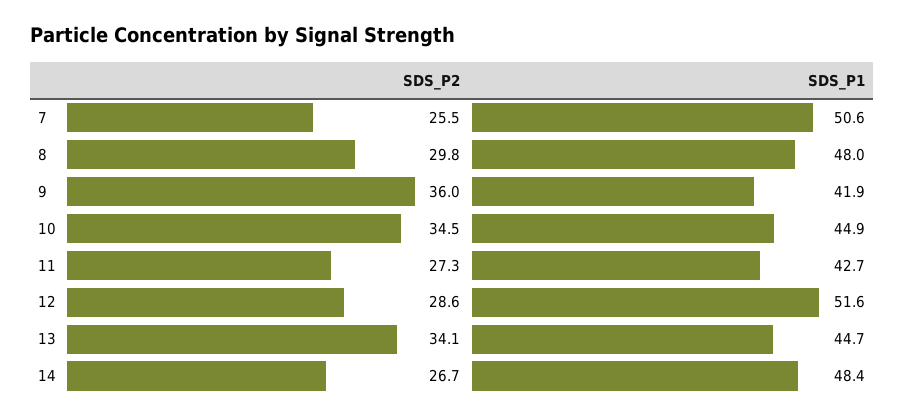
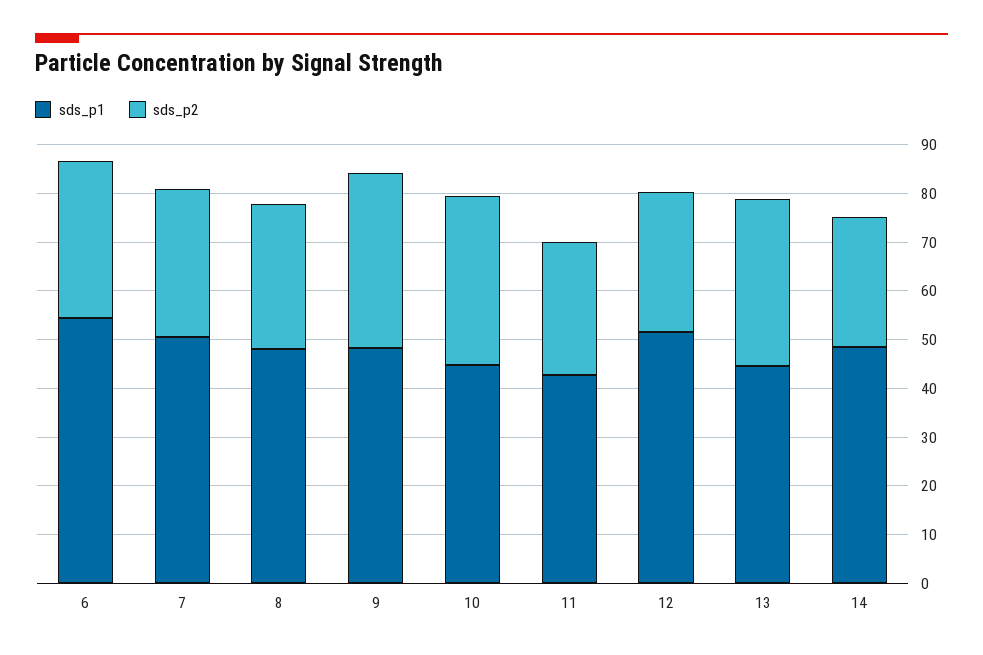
SDS_P2, 7: 25.5 -> 30
SDS_P1, 9: 41.9 -> 48
SDS_P1, 6: none -> 54
SDS_P2, 6: none -> 32

